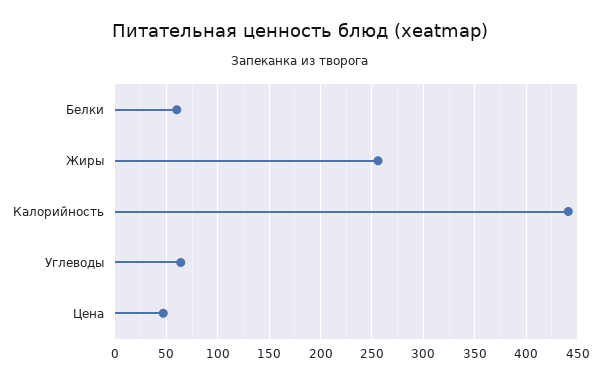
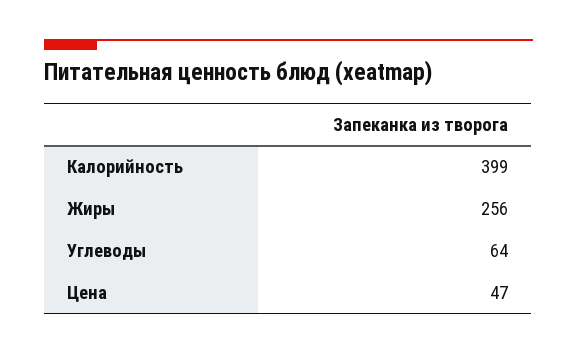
Белки: 60 -> none
Калорийность: 440 -> 399

